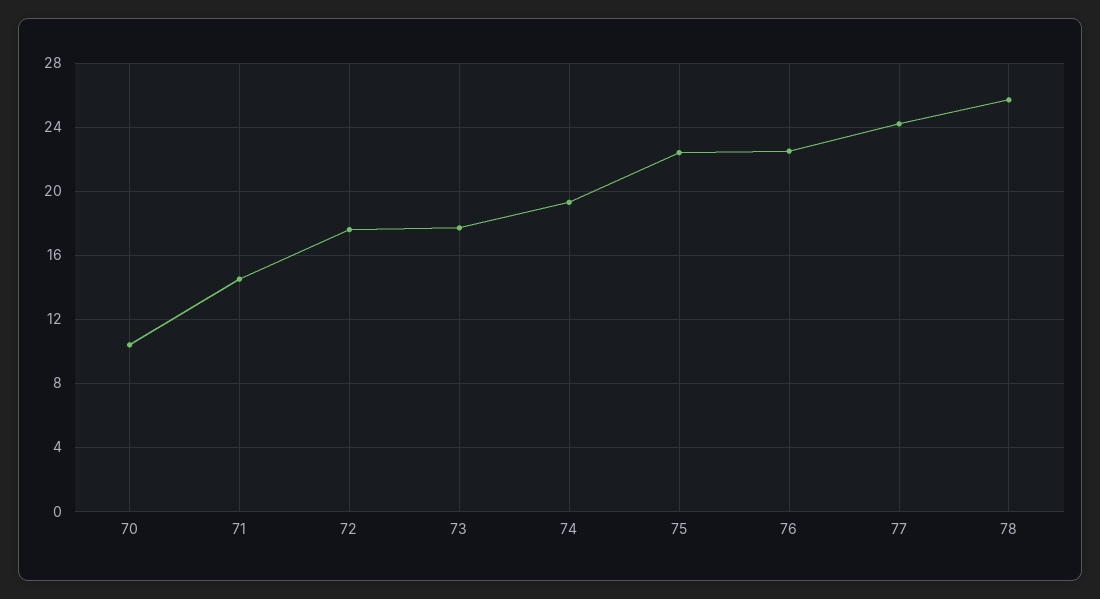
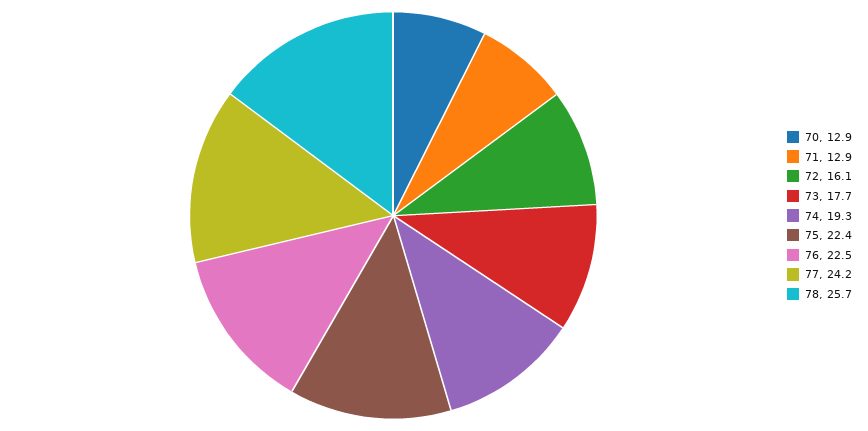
70: 10.5 -> 12.9
71: 14.5 -> 12.9
72: 17.5 -> 16.1

